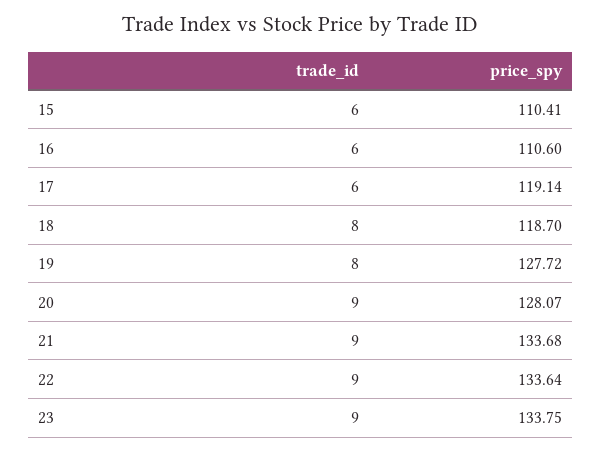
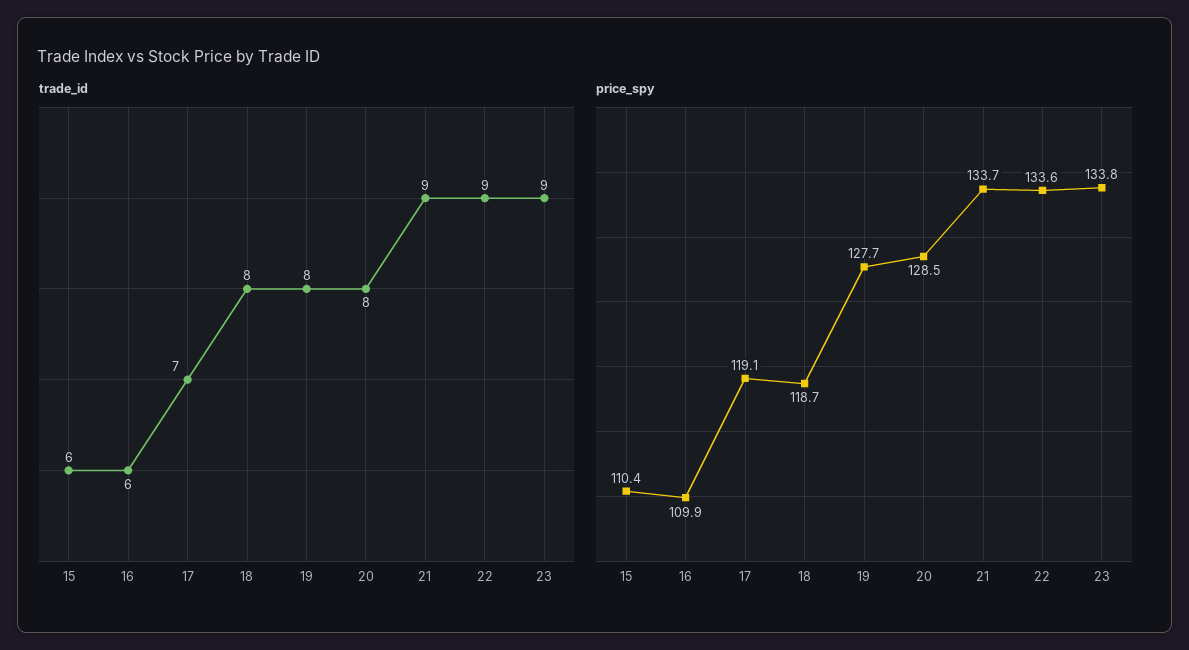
price_spy, 16: 110.6 -> 109.9
trade_id, 17: 6 -> 7
trade_id, 20: 9 -> 8
price_spy, 20: 128.07 -> 128.5

